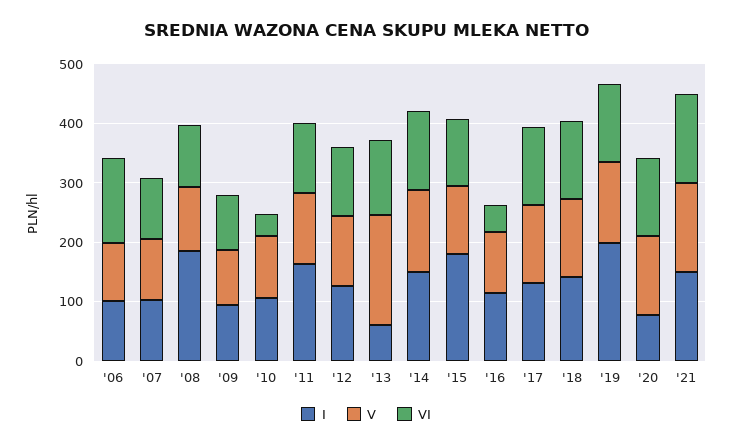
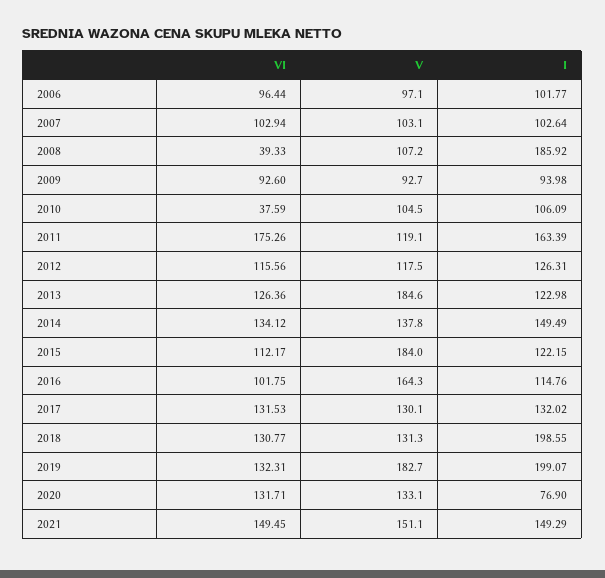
VI, '06: 140 -> 96.44
VI, '08: 100 -> 39.33
VI, '11: 120 -> 175.26
I, '13: 60 -> 122.98
I, '15: 180 -> 122.15
V, '15: 120 -> 184
V, '16: 100 -> 164.3
VI, '16: 40 -> 101.75
I, '18: 140 -> 198.55
V, '19: 140 -> 182.7

